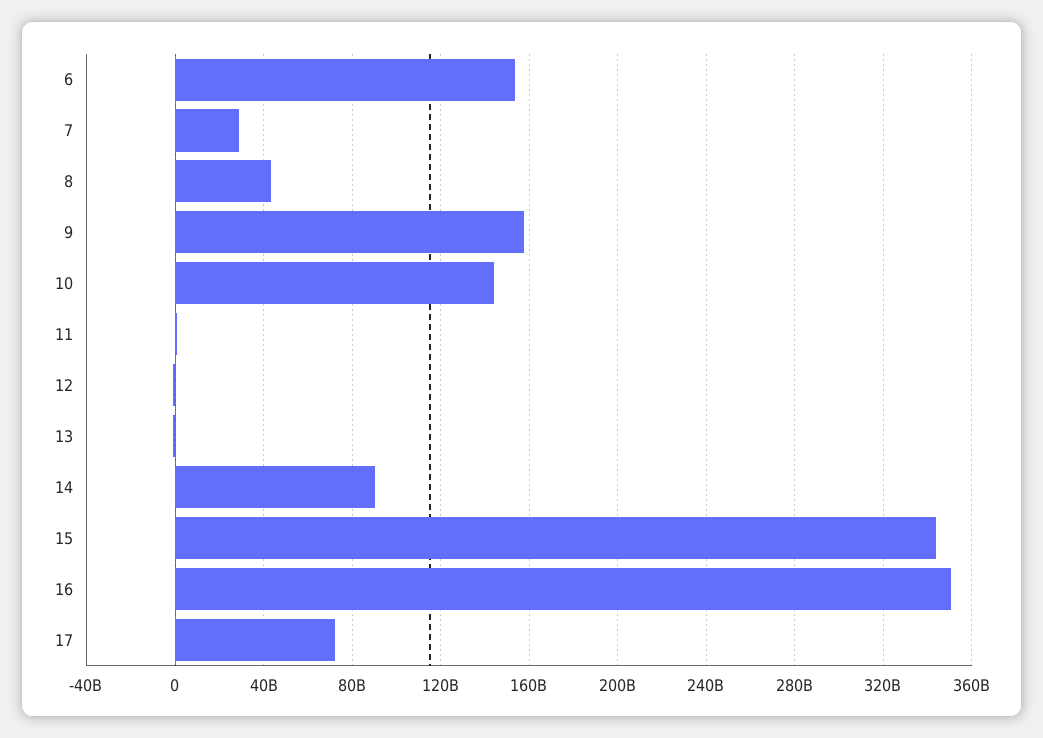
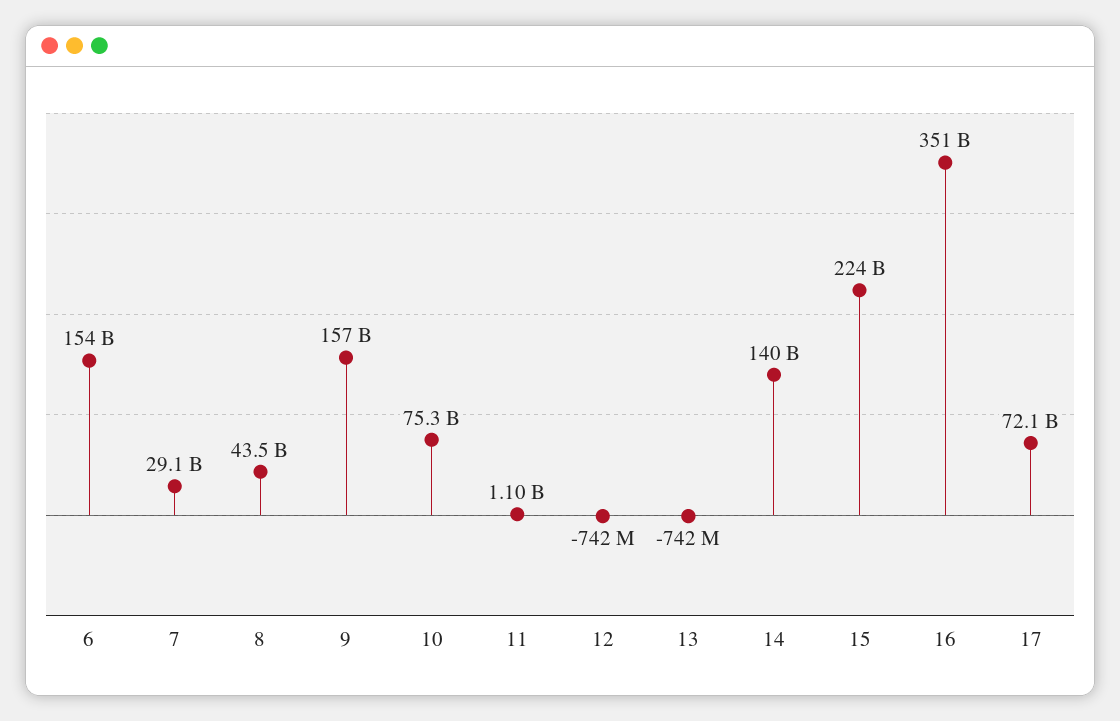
10: 145000000000 -> 75300000000
14: 90000000000 -> 140000000000
15: 345000000000 -> 224000000000

